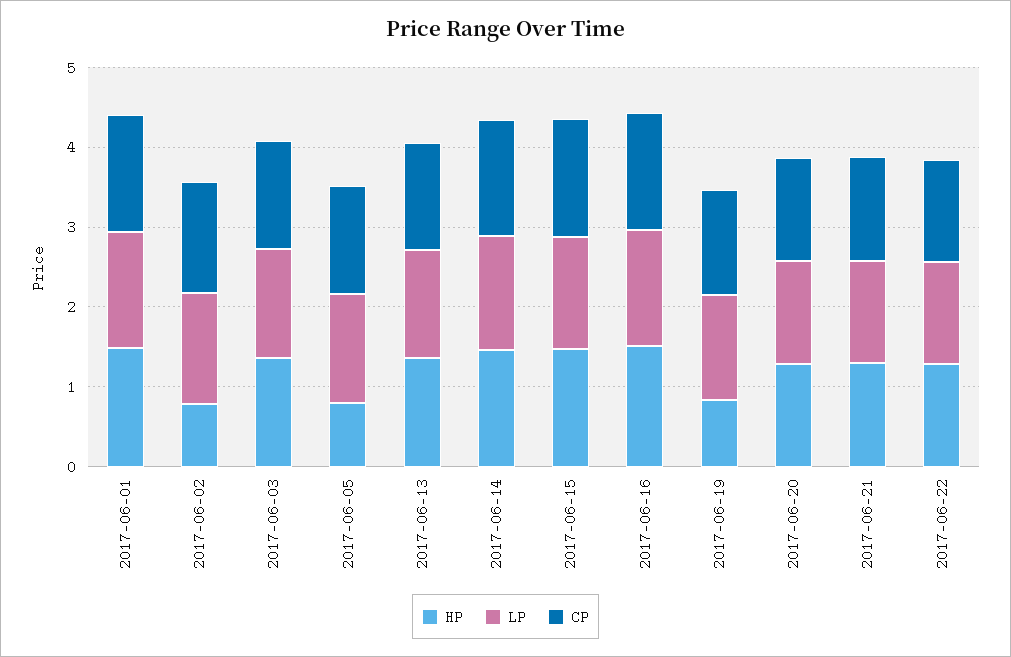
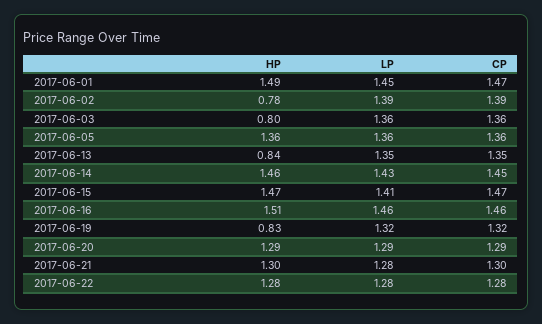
HP, 2017-06-03: 1.4 -> 0.8
HP, 2017-06-05: 0.8 -> 1.36
HP, 2017-06-13: 1.4 -> 0.84

